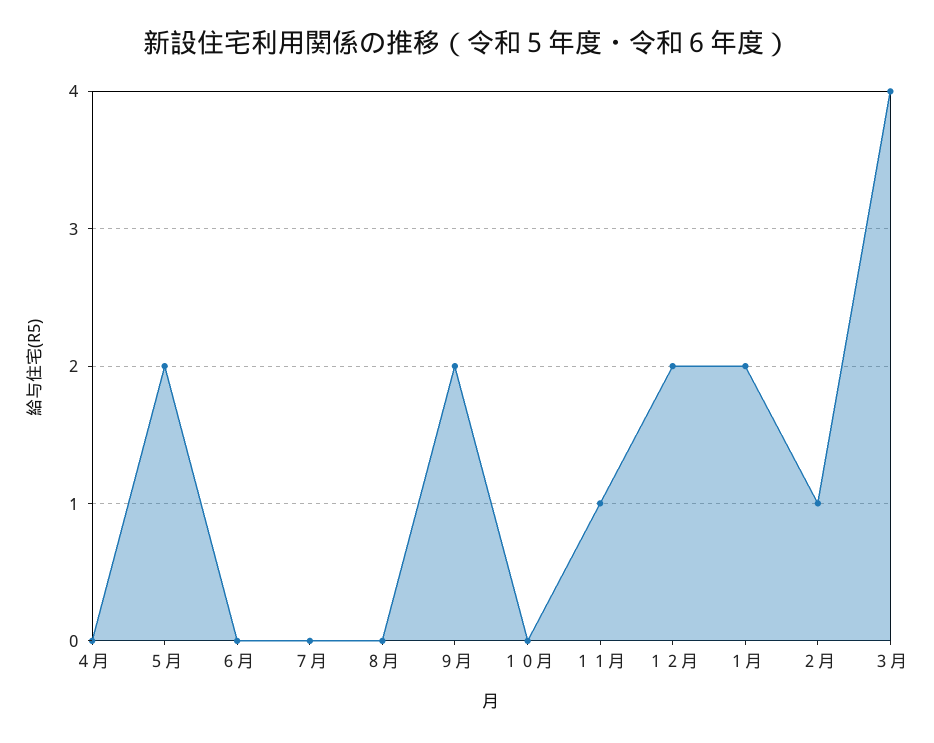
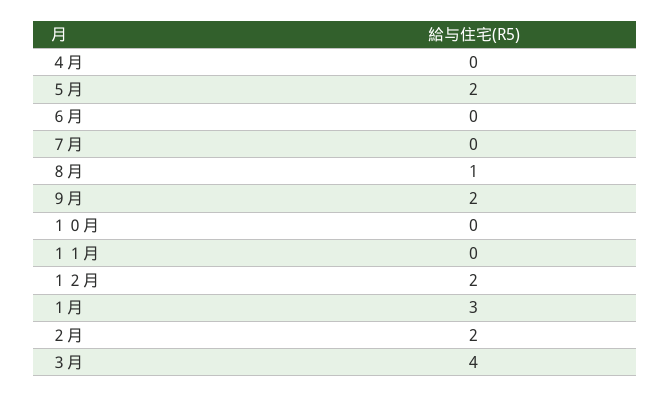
８月: 0 -> 1
１１月: 1 -> 0
１月: 2 -> 3
２月: 1 -> 2

